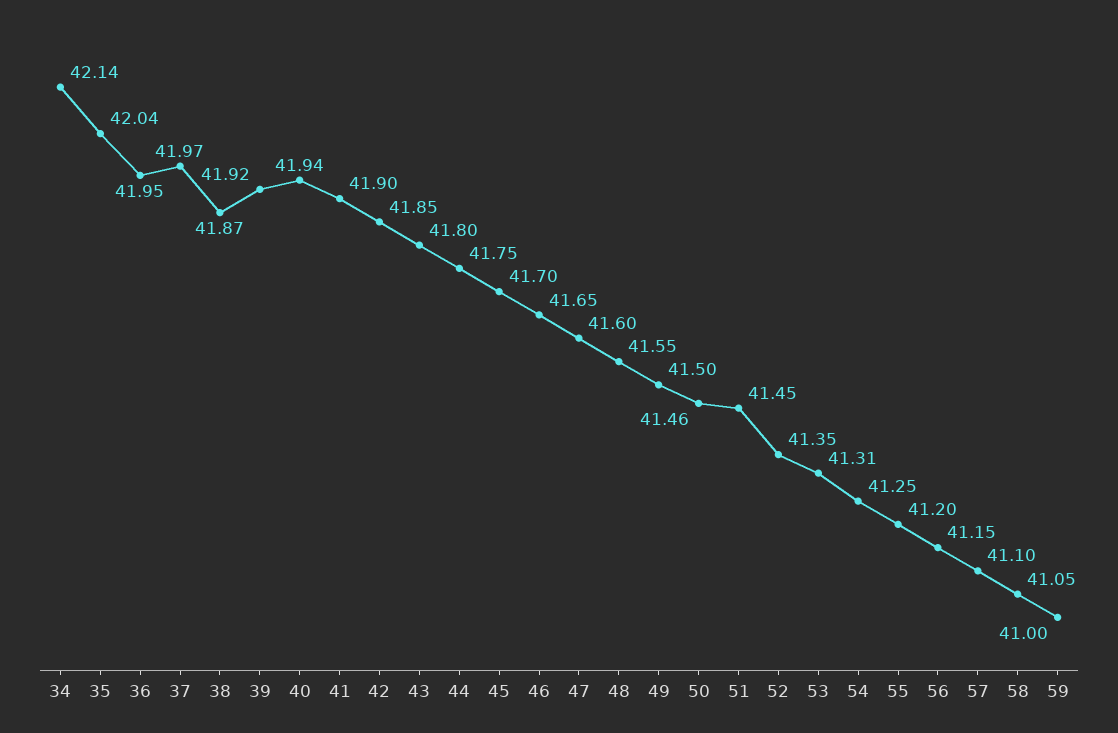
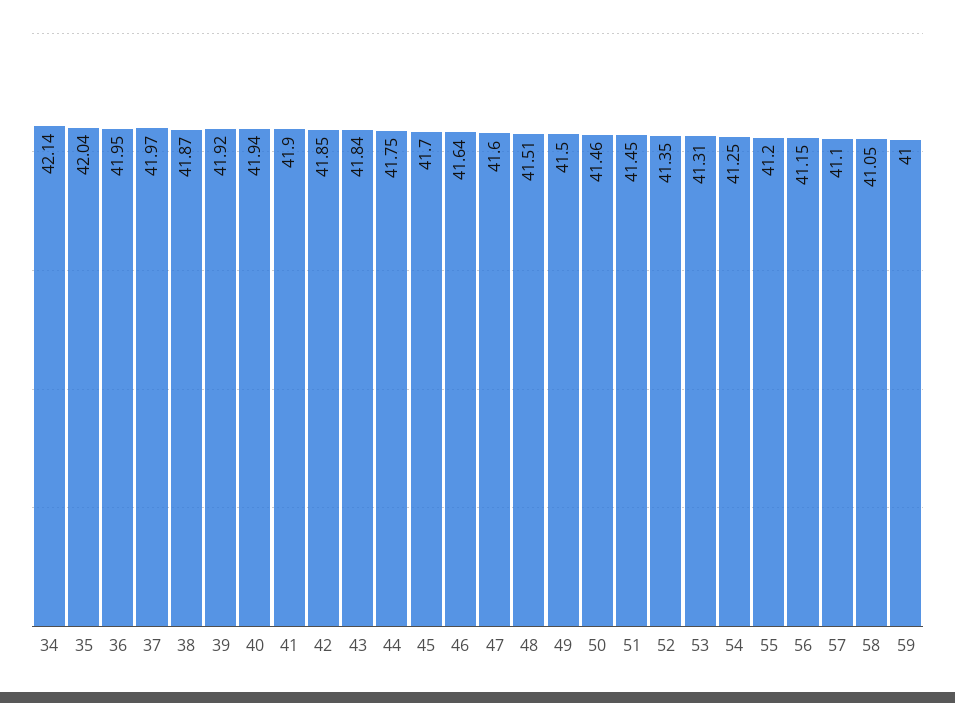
43: 41.8 -> 41.84
46: 41.65 -> 41.64
48: 41.55 -> 41.51

